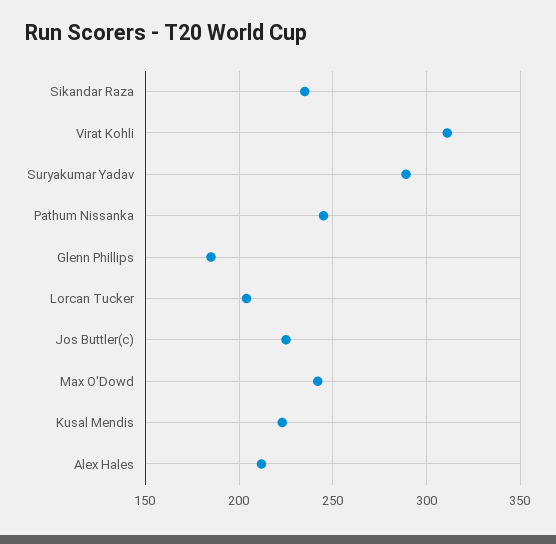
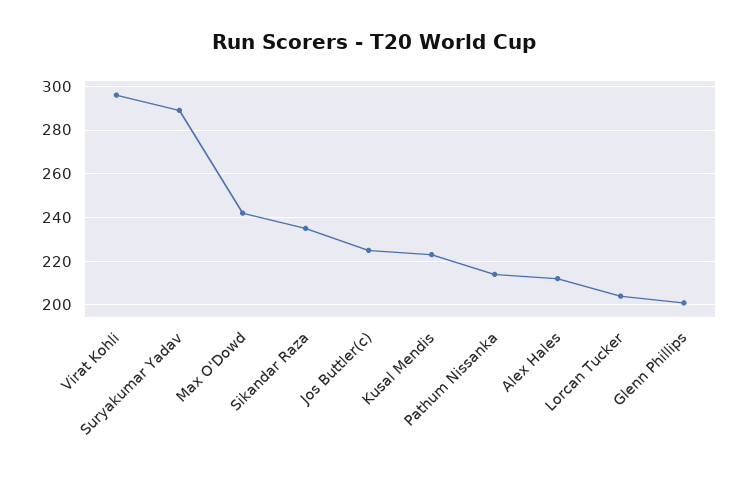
Virat Kohli: 310 -> 295
Pathum Nissanka: 245 -> 215
Glenn Phillips: 185 -> 200

